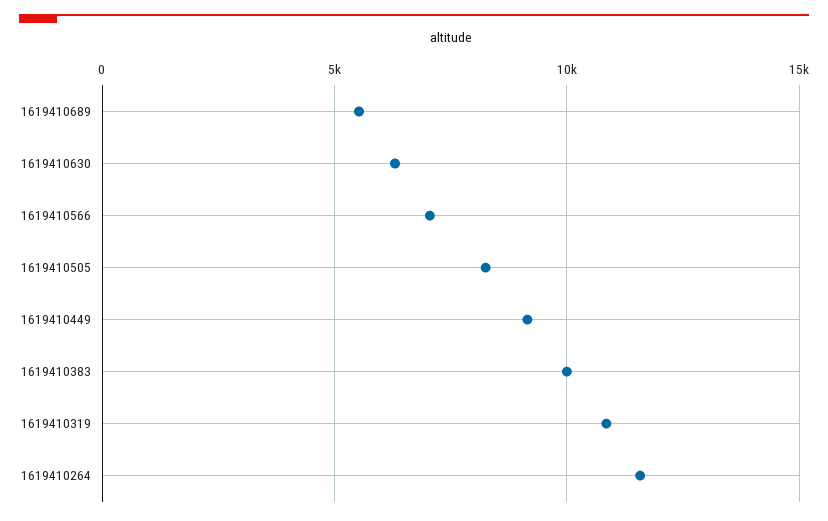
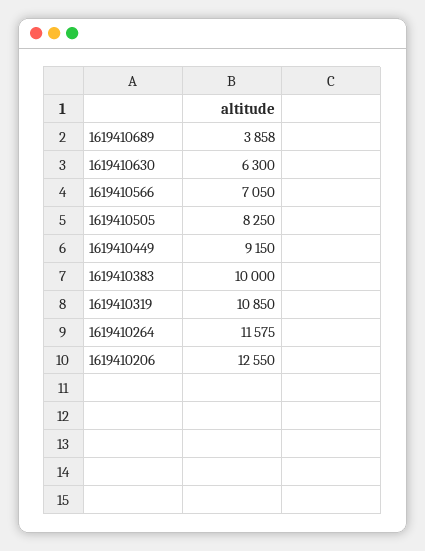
1619410689: 5500 -> 3858
1619410206: none -> 12550

